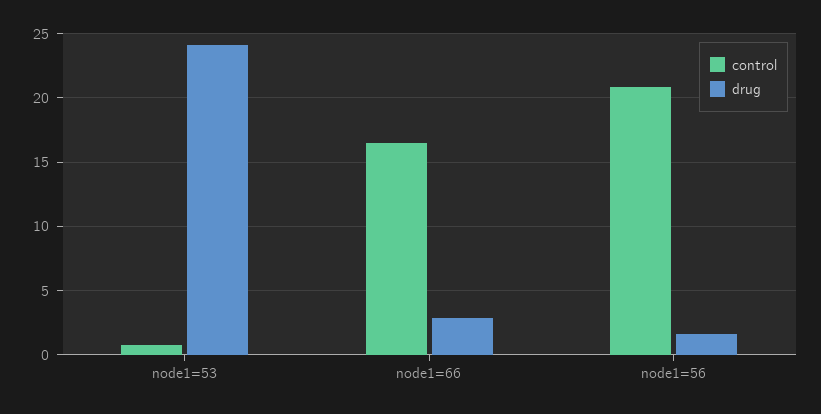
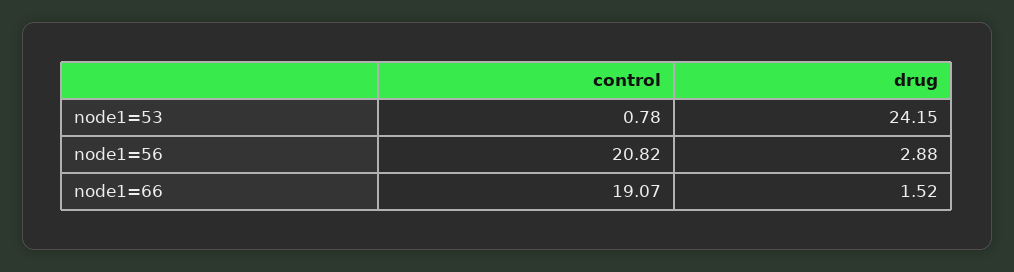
control, node1=66: 16.5 -> 19.07
drug, node1=66: 3 -> 1.52
drug, node1=56: 1.5 -> 2.88

